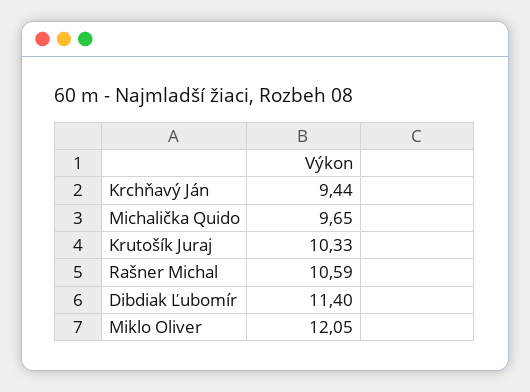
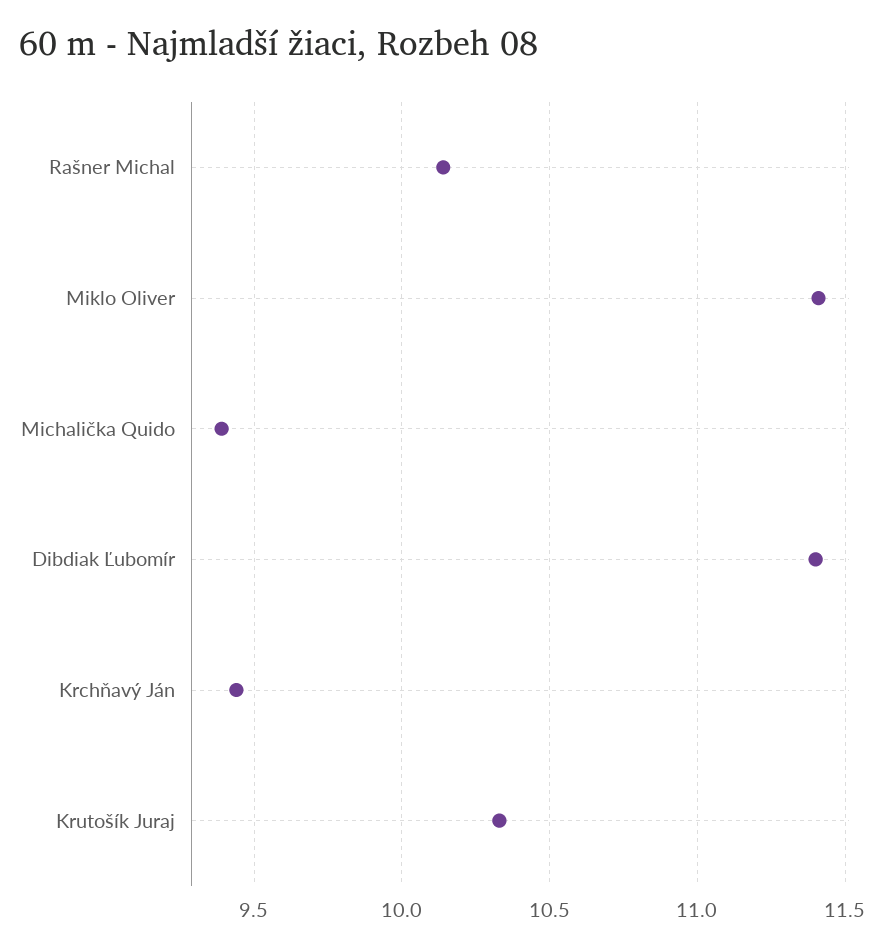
Michalička Quido: 9.65 -> 9.4
Rašner Michal: 10.59 -> 10.15
Miklo Oliver: 12.05 -> 11.4

